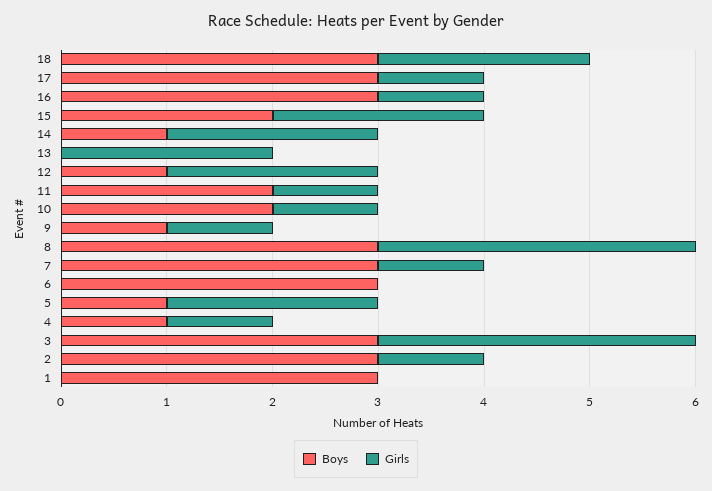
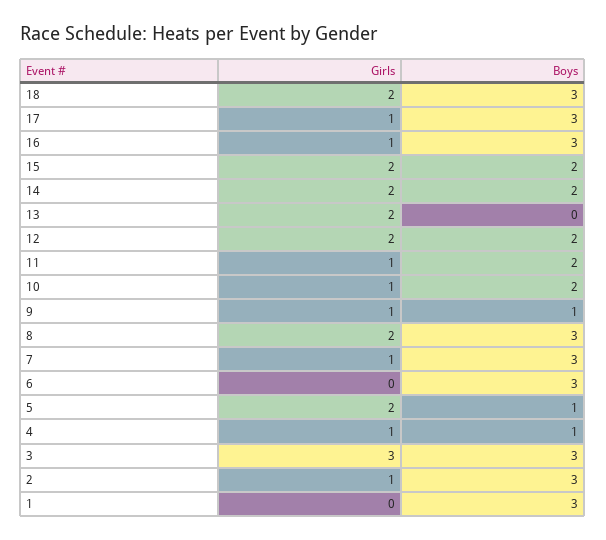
Boys, 14: 1 -> 2
Boys, 12: 1 -> 2
Girls, 8: 3 -> 2

